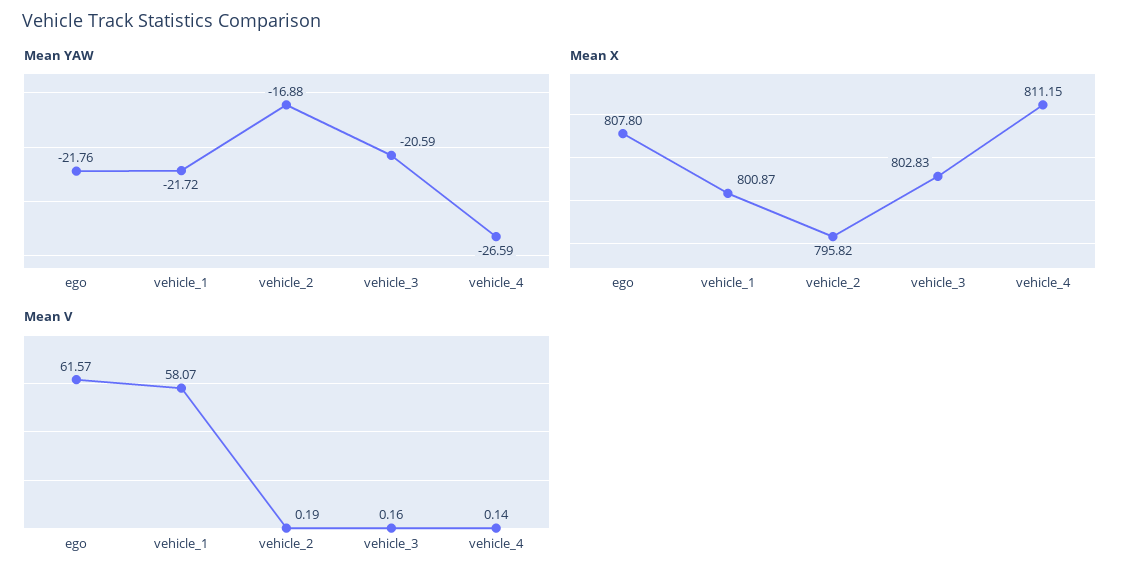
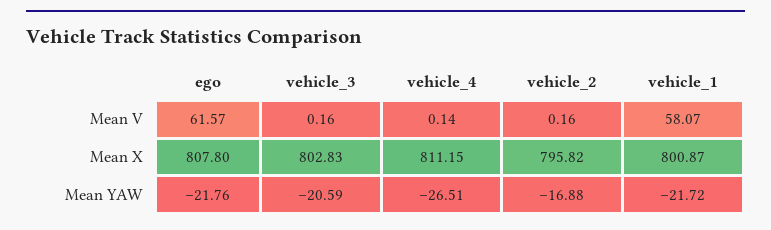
Mean YAW, vehicle_4: -26.59 -> -26.51
Mean V, vehicle_2: 0.19 -> 0.16

